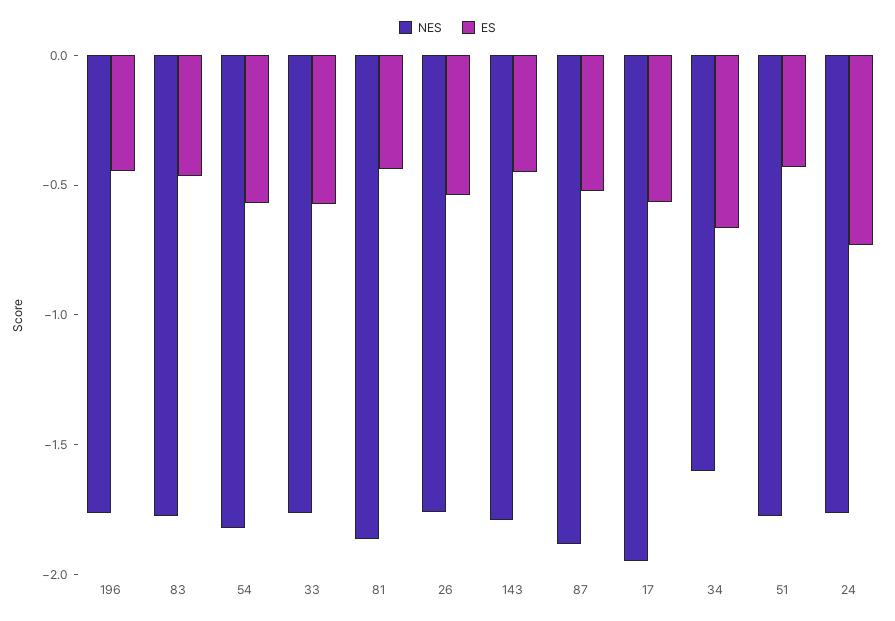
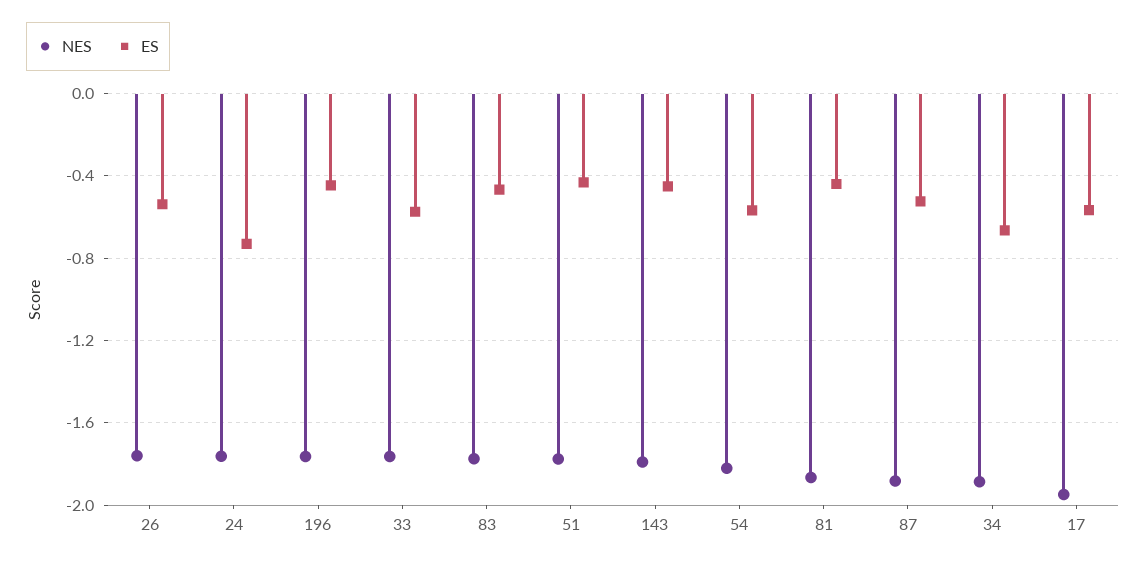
NES, 34: -1.6 -> -1.9

